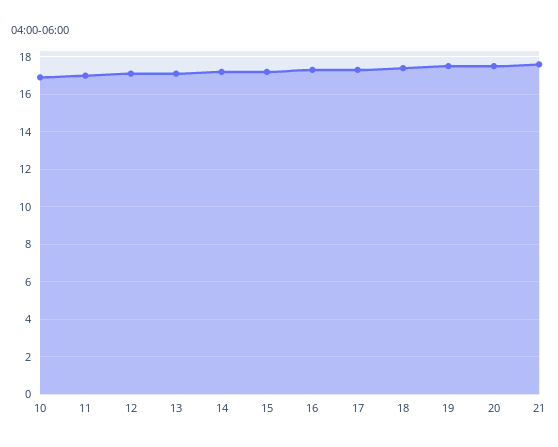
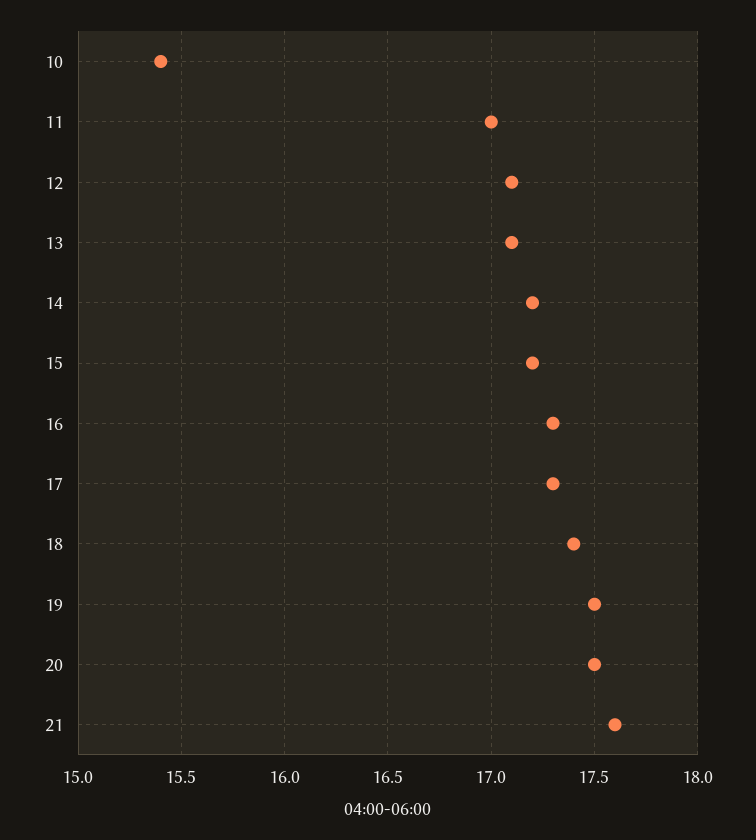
10: 17 -> 15.4

